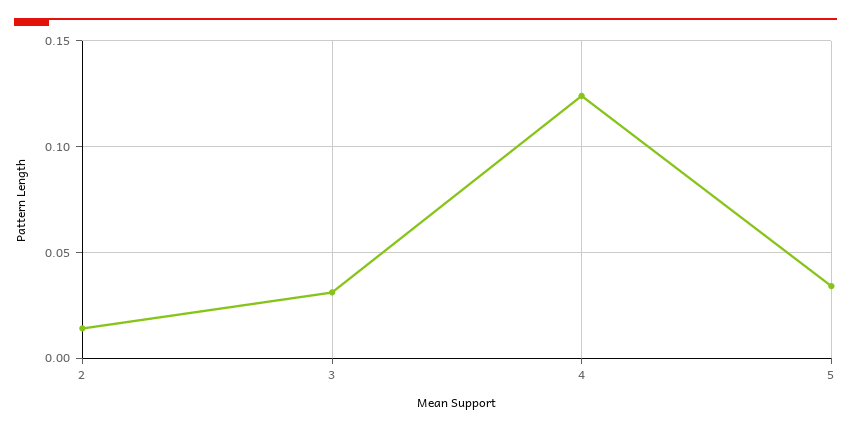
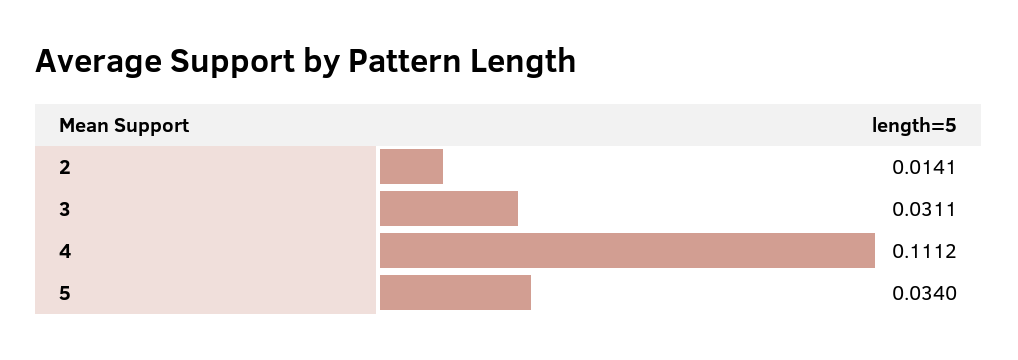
4: 0.125 -> 0.1112

